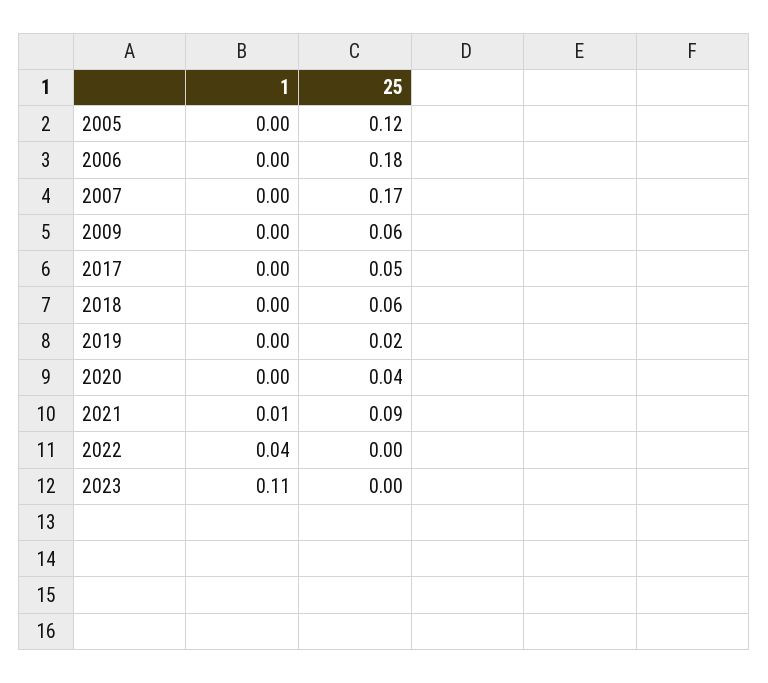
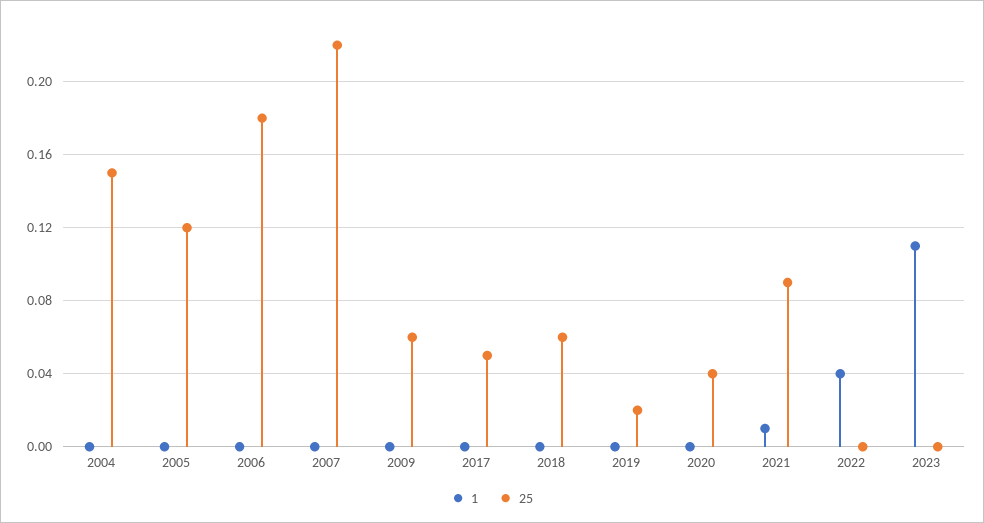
25, 2007: 0.17 -> 0.22
1, 2004: none -> 0
25, 2004: none -> 0.15

